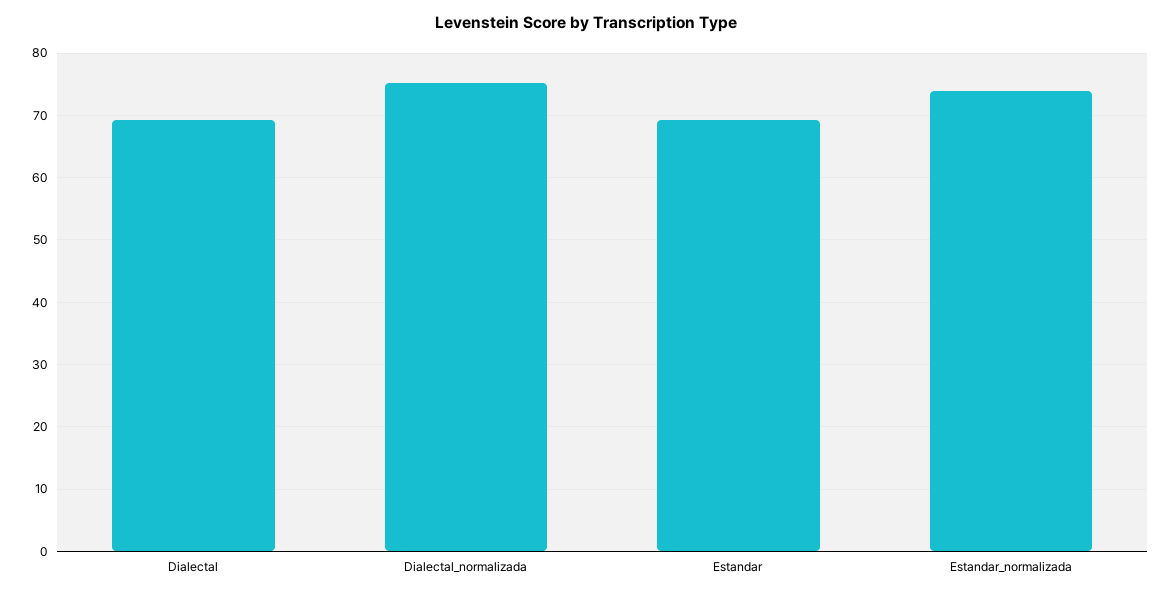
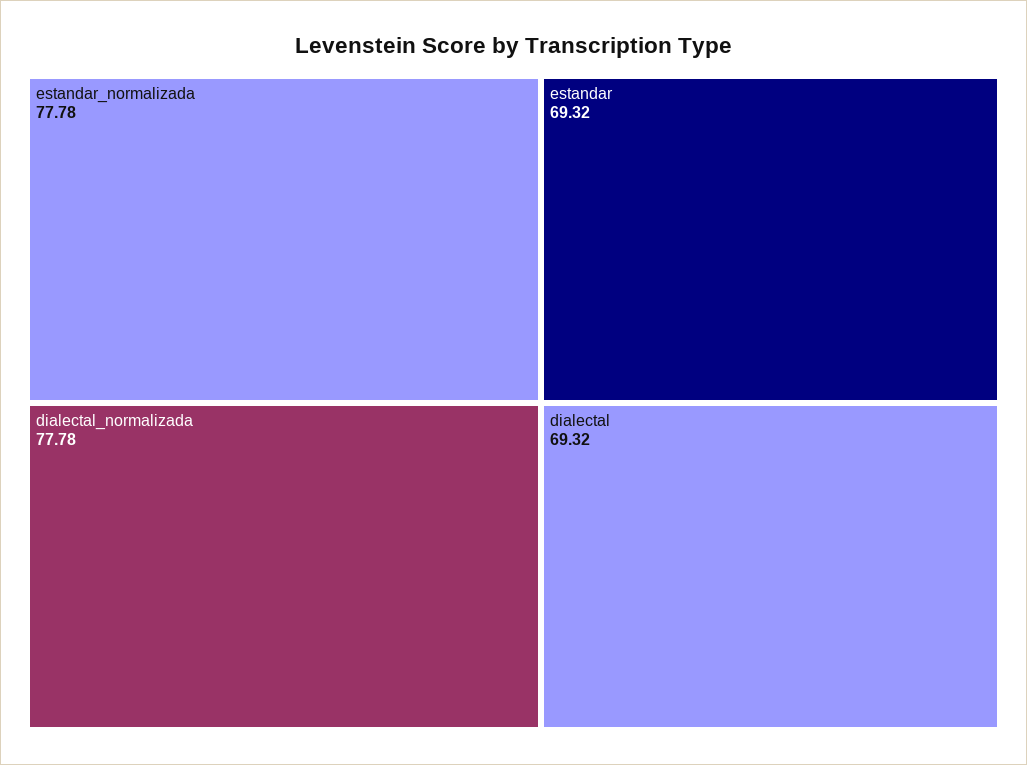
Dialectal_normalizada: 75 -> 77.78
Estandar_normalizada: 74 -> 77.78

